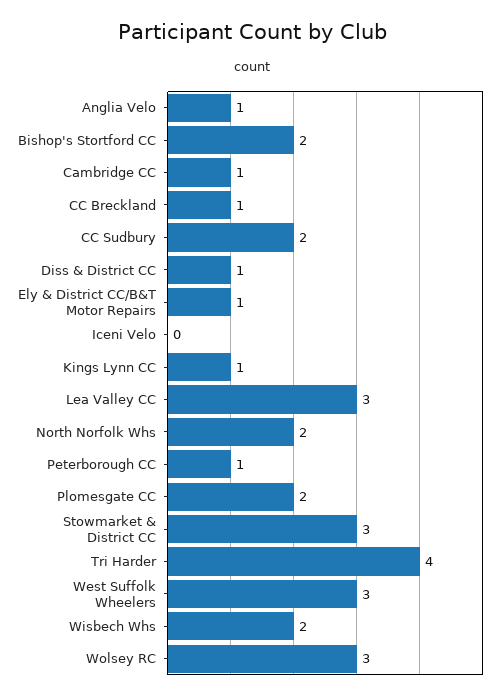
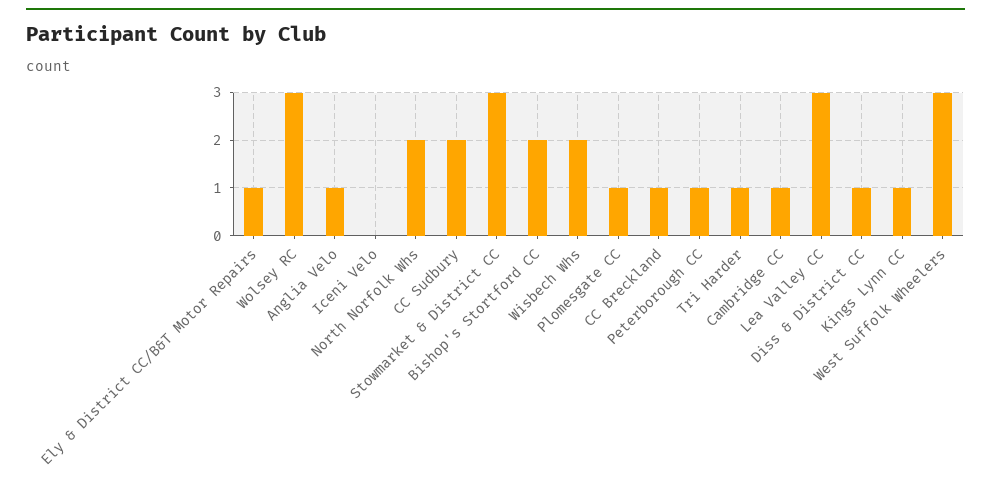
Plomesgate CC: 2 -> 1
Tri Harder: 4 -> 1

